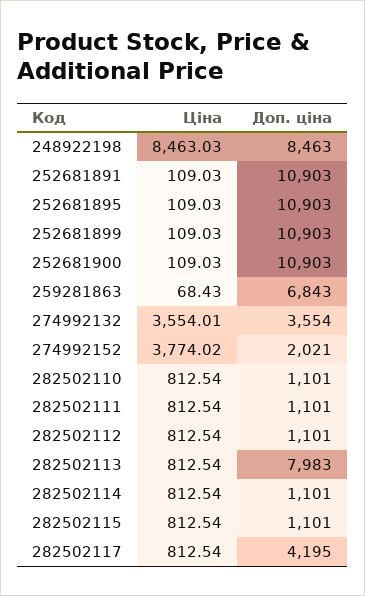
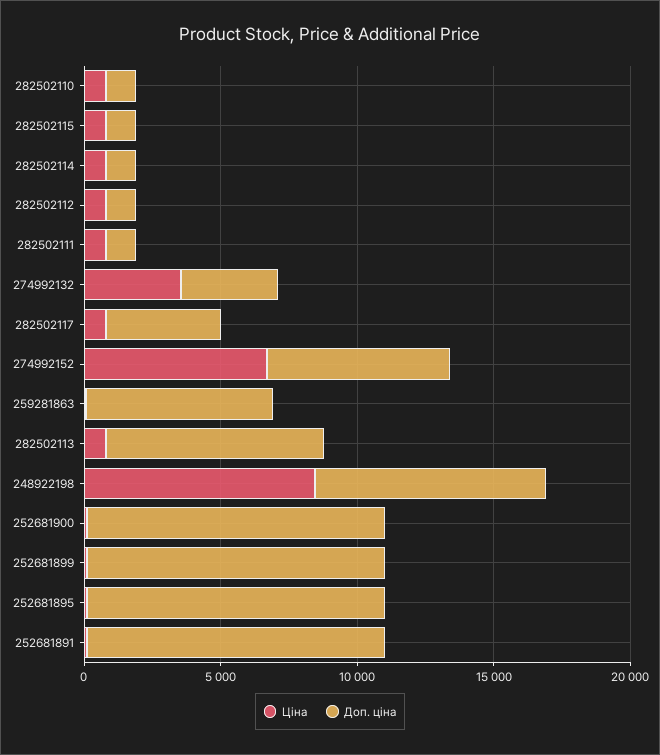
Ціна, 274992152: 3774.02 -> 7000
Доп. ціна, 274992152: 2021 -> 7000

